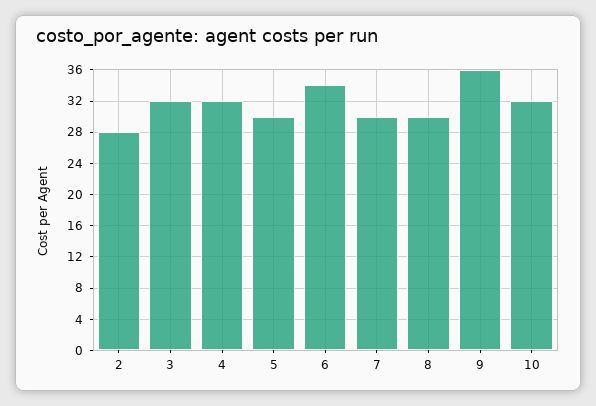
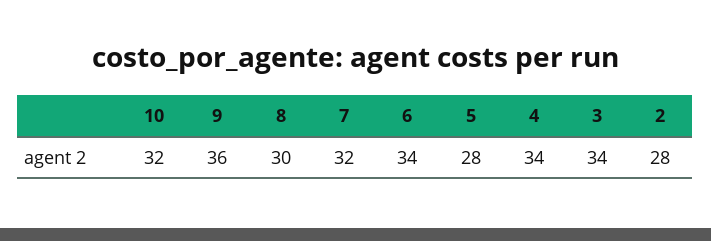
3: 32 -> 34
4: 32 -> 34
5: 30 -> 28
7: 30 -> 32

